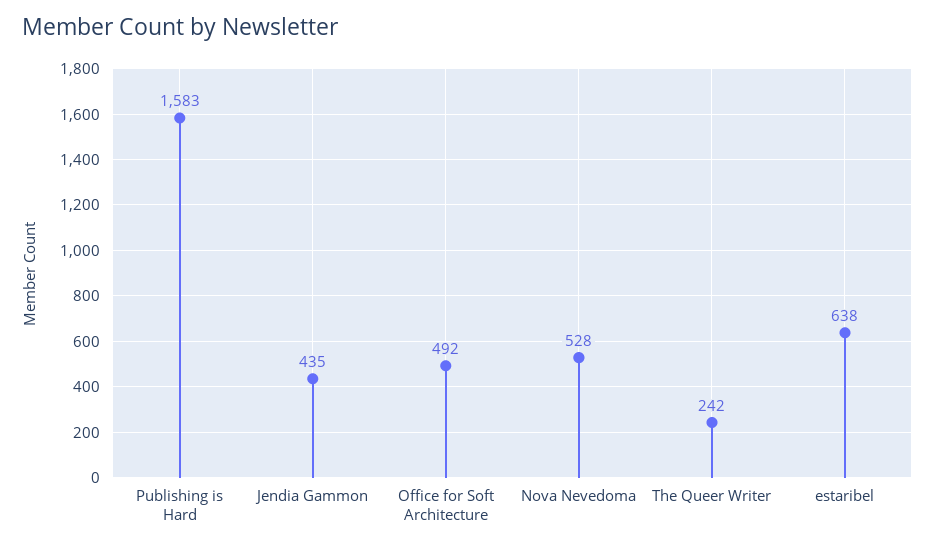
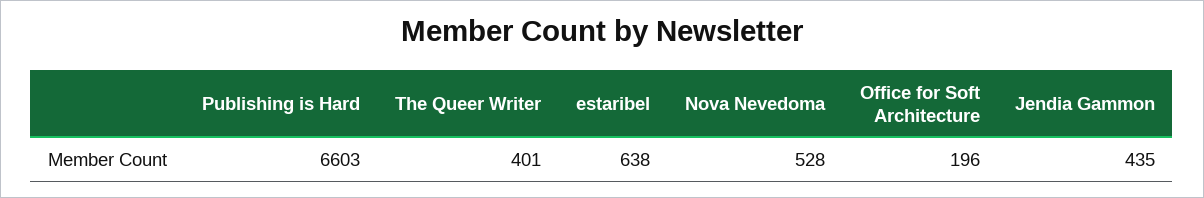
Publishing is Hard: 1583 -> 6603
Office for Soft Architecture: 492 -> 196
The Queer Writer: 242 -> 401

